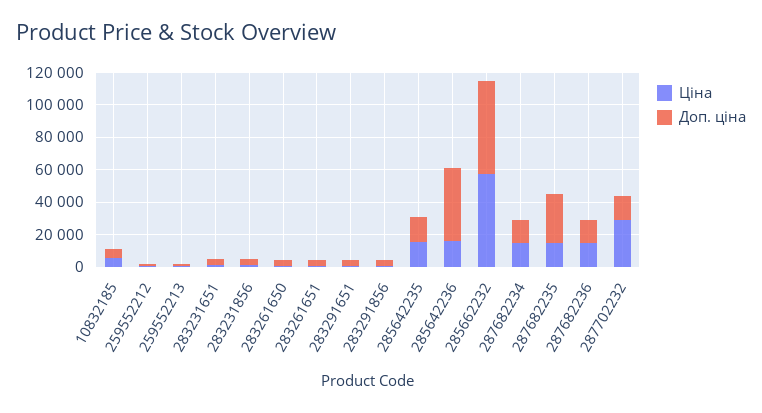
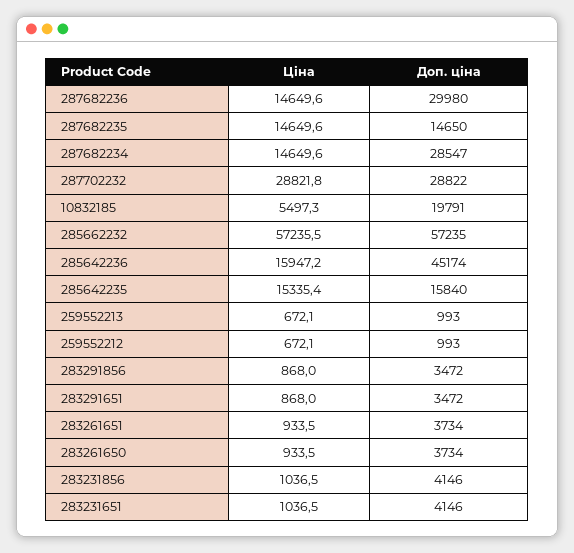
Доп. ціна, 10832185: 5000 -> 19791
Доп. ціна, 287682234: 15000 -> 28547
Доп. ціна, 287682235: 30000 -> 14650
Доп. ціна, 287682236: 15000 -> 29980
Доп. ціна, 287702232: 15000 -> 28822

